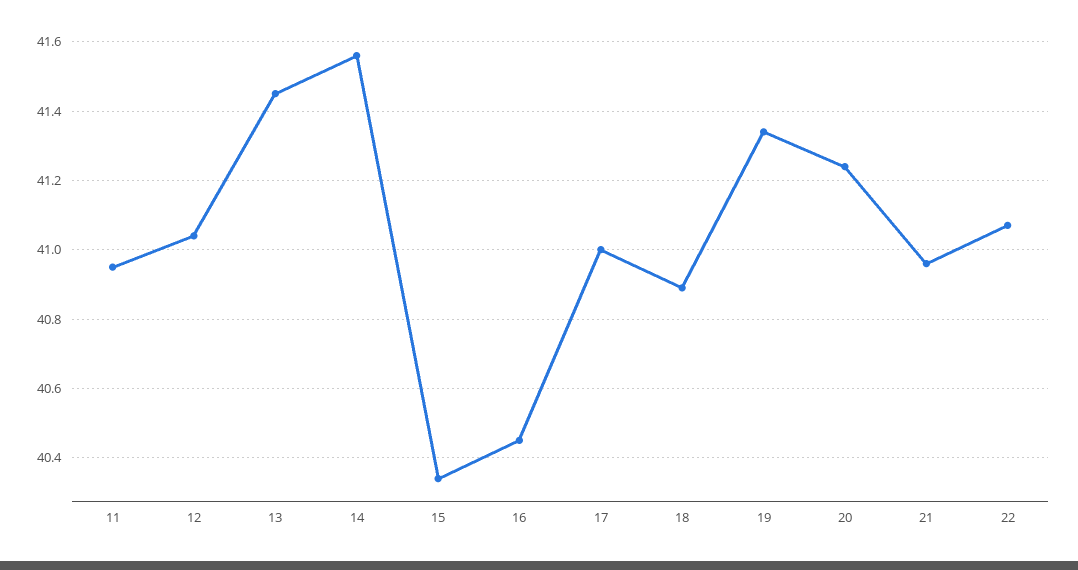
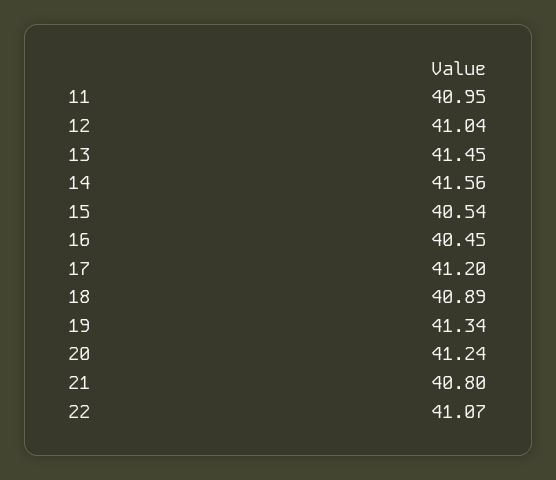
15: 40.35 -> 40.54
17: 41 -> 41.2
21: 40.95 -> 40.8

